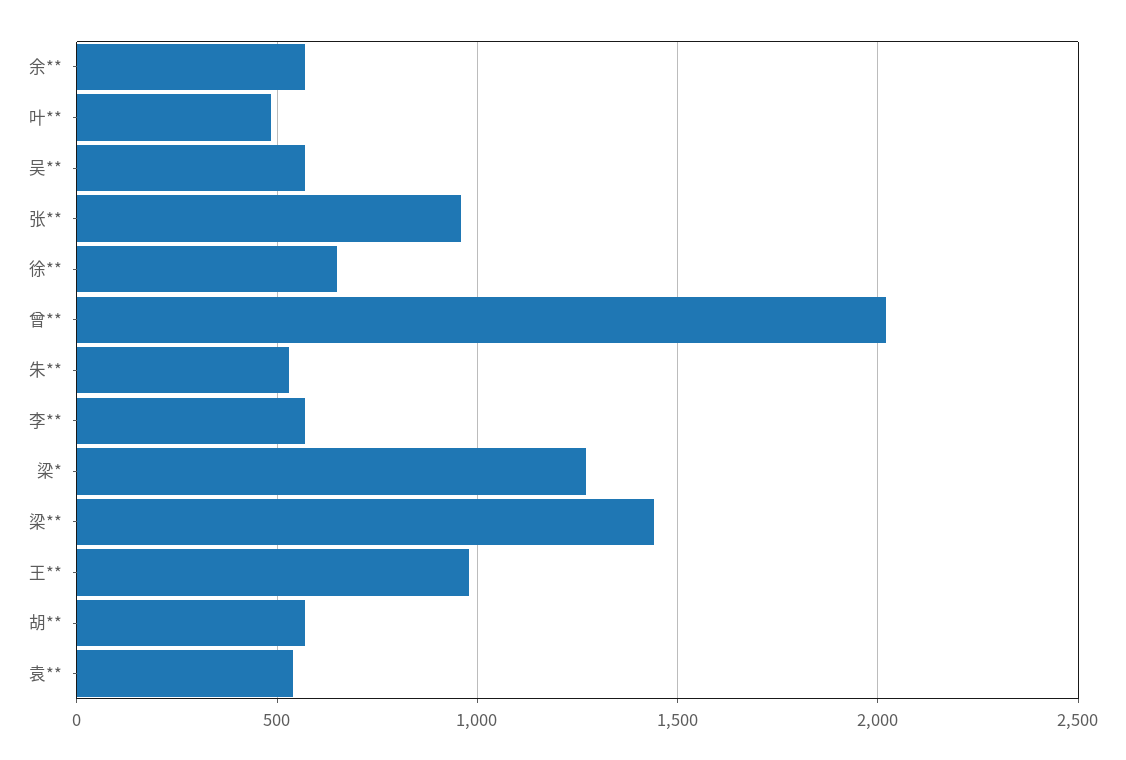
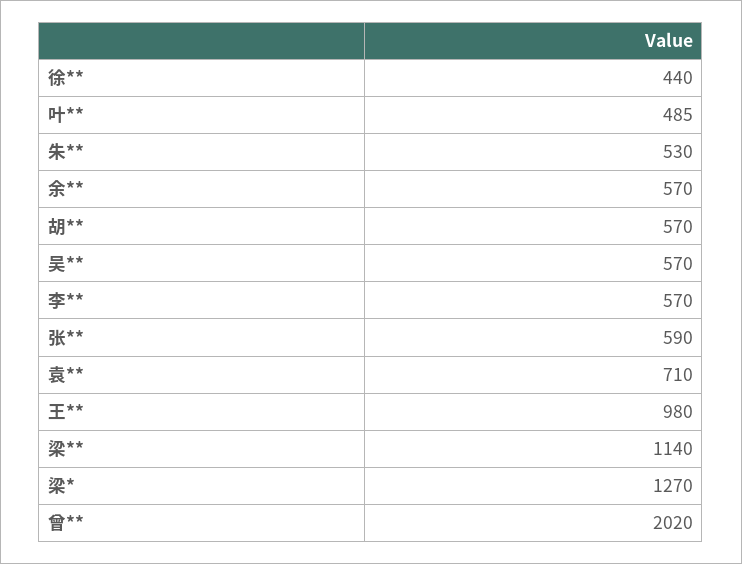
张**: 950 -> 590
徐**: 650 -> 440
梁**: 1450 -> 1140
袁**: 550 -> 710

